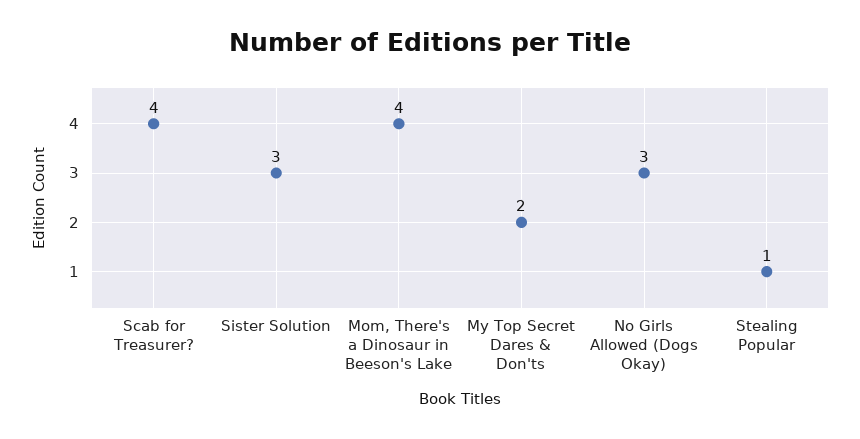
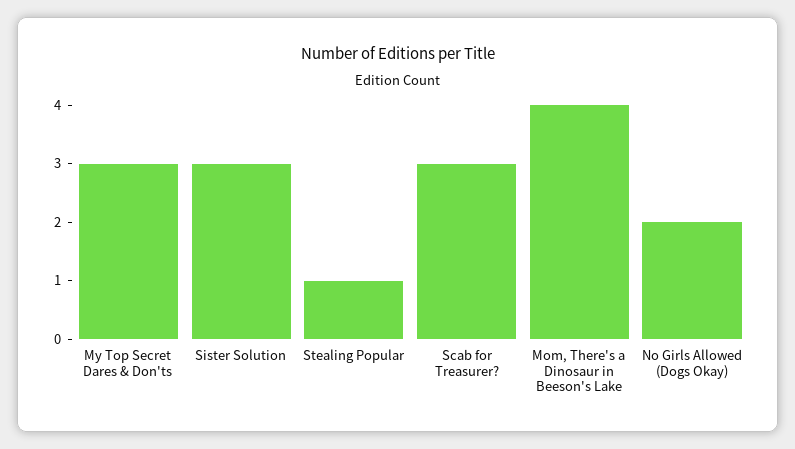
Scab for Treasurer?: 4 -> 3
My Top Secret Dares & Don'ts: 2 -> 3
No Girls Allowed (Dogs Okay): 3 -> 2

